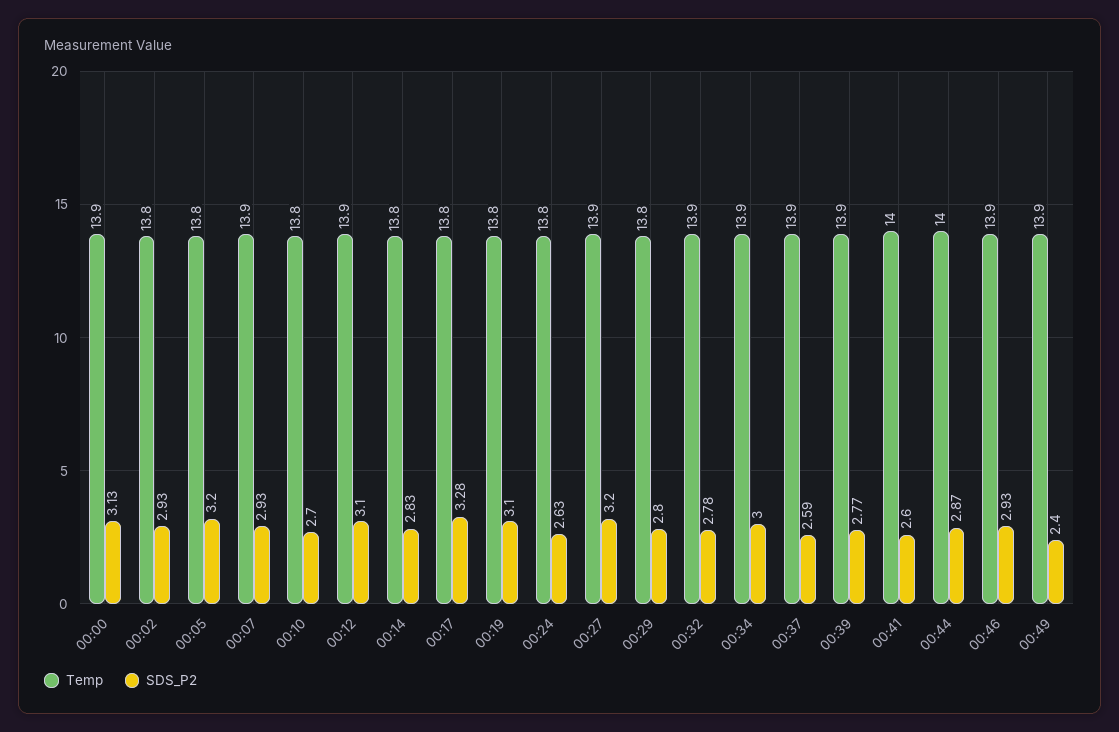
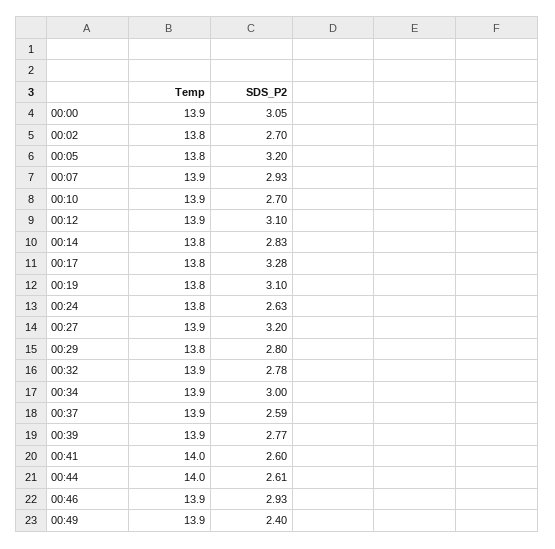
SDS_P2, 00:00: 3.13 -> 3.05
SDS_P2, 00:02: 2.93 -> 2.7
Temp, 00:10: 13.8 -> 13.9
SDS_P2, 00:44: 2.87 -> 2.61

